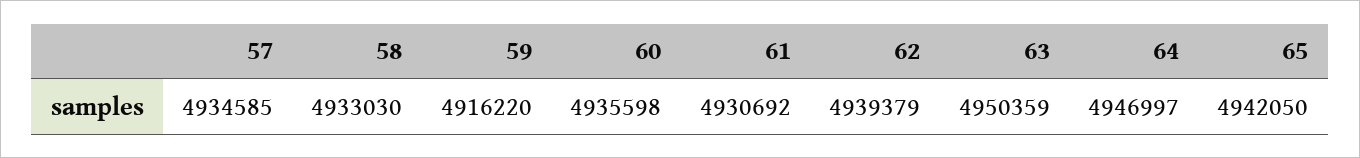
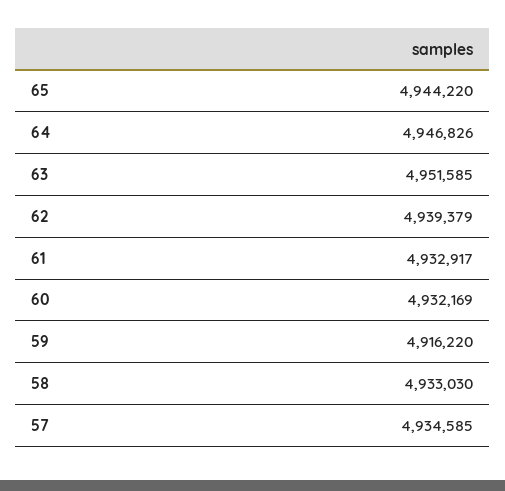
60: 4935598 -> 4932169
61: 4930692 -> 4932917
63: 4950359 -> 4951585
64: 4946997 -> 4946826
65: 4942050 -> 4944220

